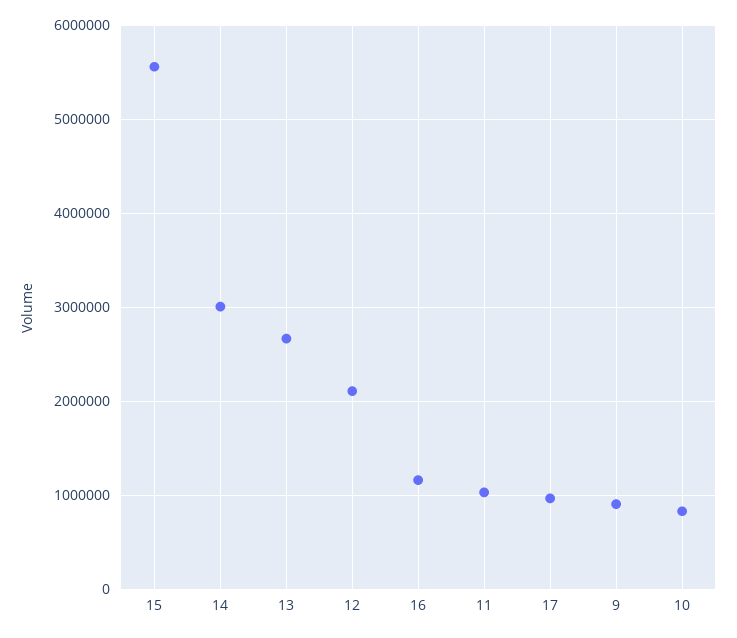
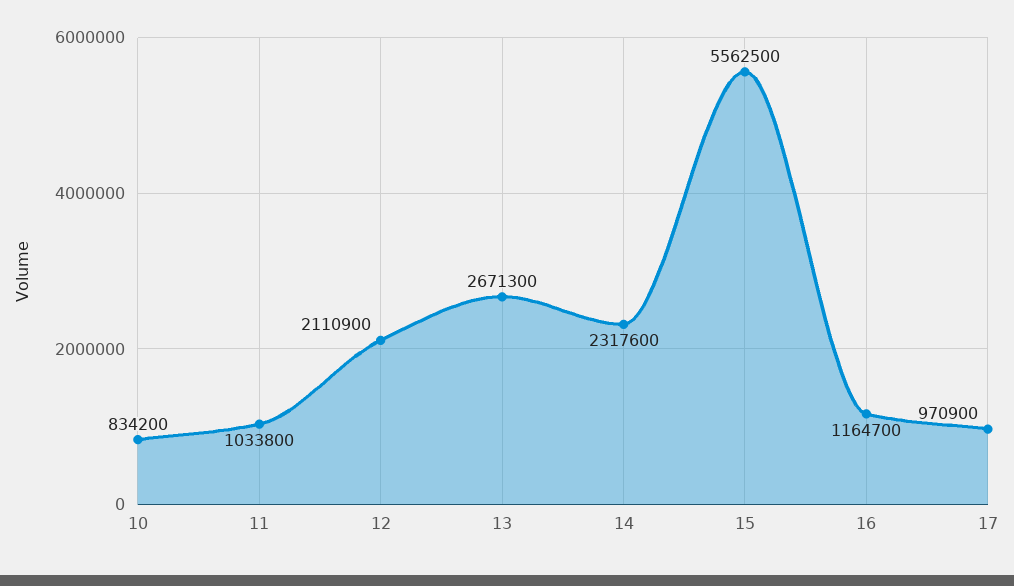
14: 3000000 -> 2317600
9: 900000 -> none

